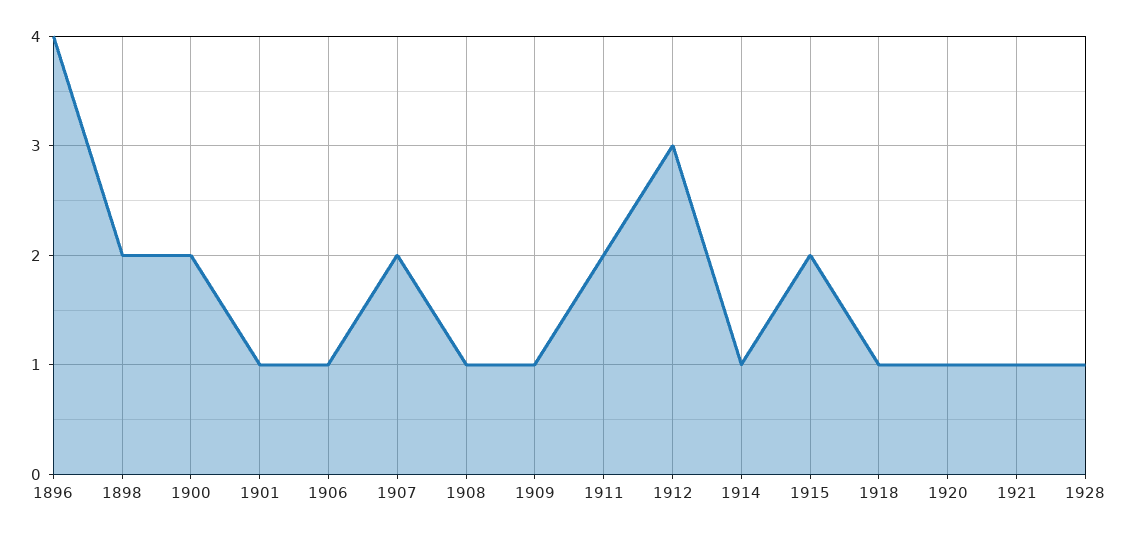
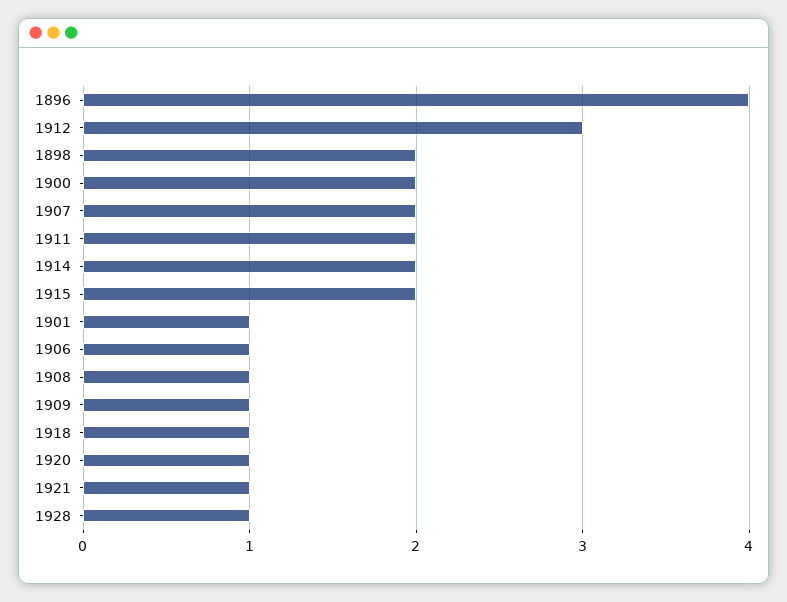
1914: 1 -> 2

